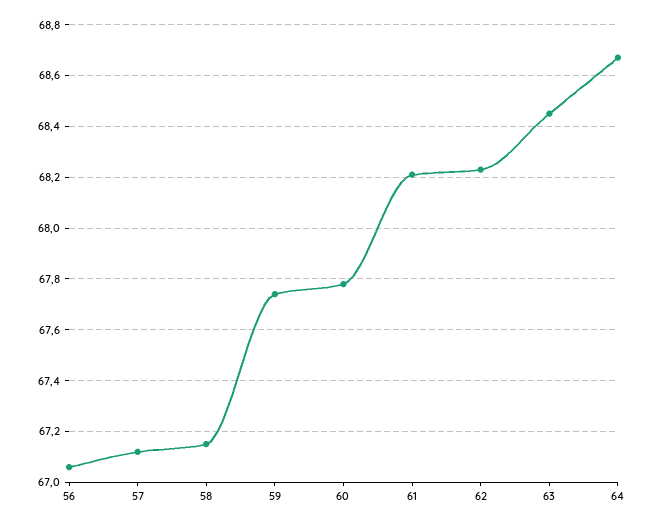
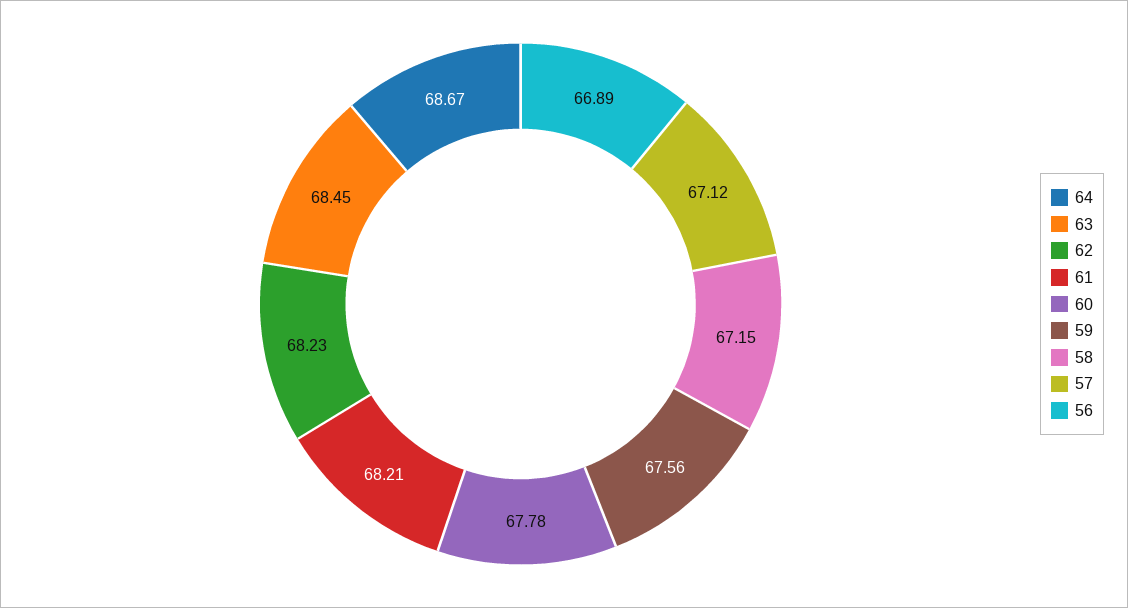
56: 67.05 -> 66.89
59: 67.75 -> 67.56

